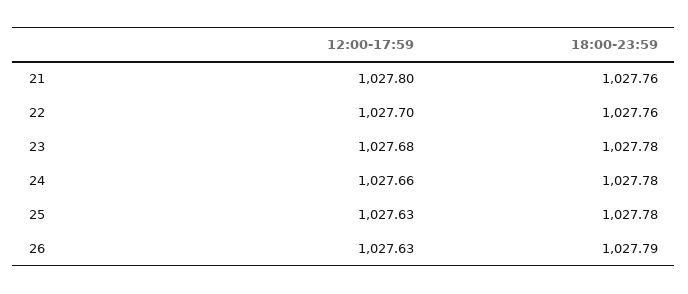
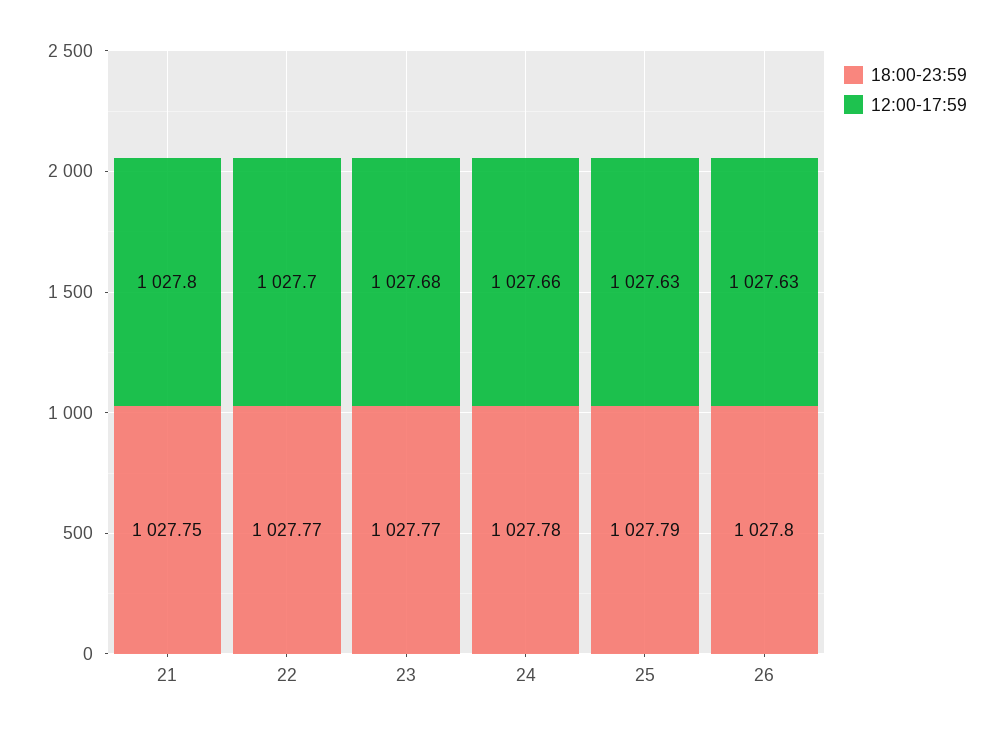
18:00-23:59, 21: 1027.76 -> 1027.75
18:00-23:59, 22: 1027.76 -> 1027.77
18:00-23:59, 23: 1027.78 -> 1027.77
18:00-23:59, 25: 1027.78 -> 1027.79
18:00-23:59, 26: 1027.79 -> 1027.8

